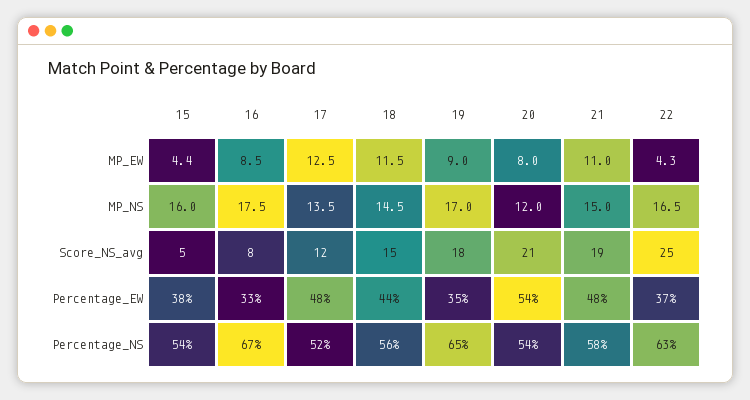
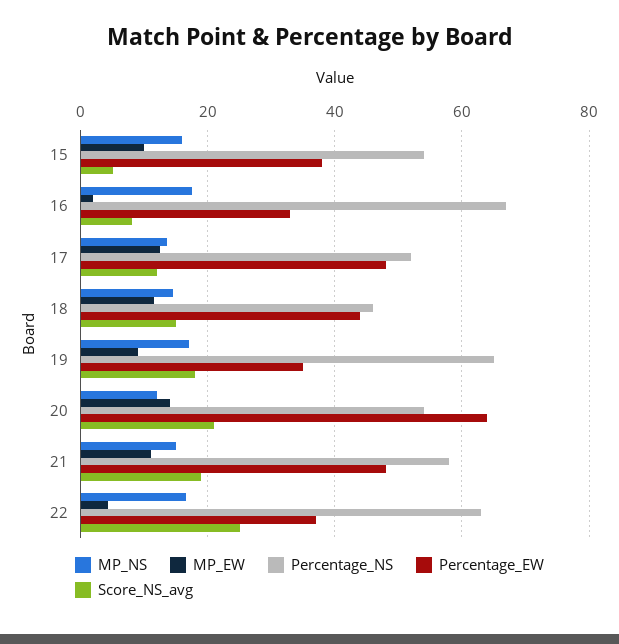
MP_EW, 15: 4.4 -> 10
MP_EW, 16: 8.5 -> 2
MP_EW, 20: 8 -> 14
Percentage_EW, 20: 54 -> 64
Percentage_NS, 18: 56 -> 46

